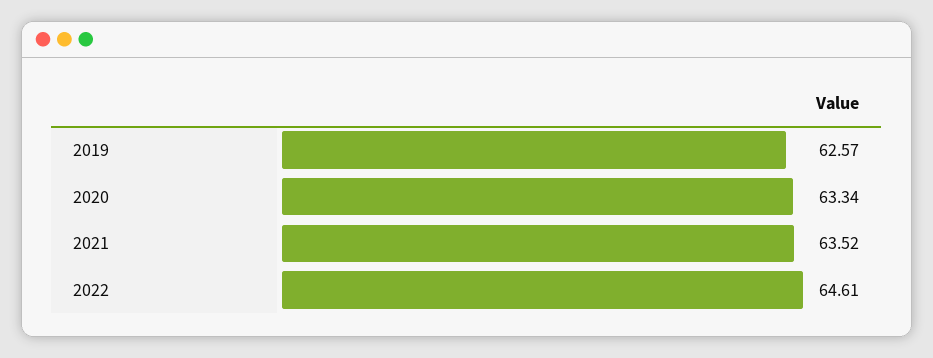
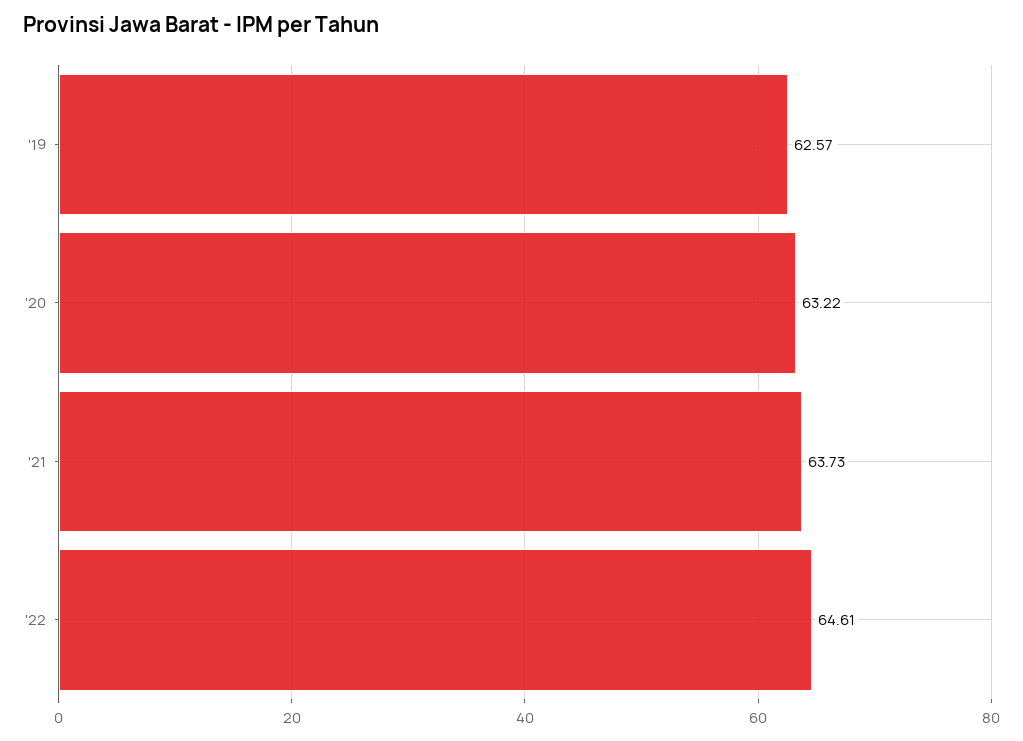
2020: 63.34 -> 63.22
2021: 63.52 -> 63.73

